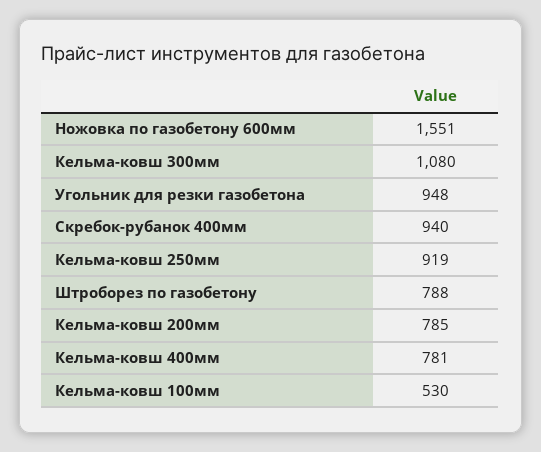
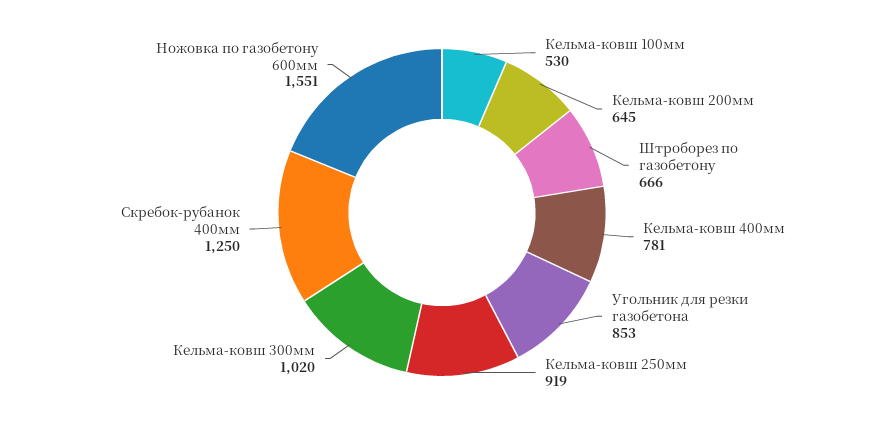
Кельма-ковш 300мм: 1080 -> 1020
Угольник для резки газобетона: 948 -> 853
Скребок-рубанок 400мм: 940 -> 1250
Штроборез по газобетону: 788 -> 666
Кельма-ковш 200мм: 785 -> 645

